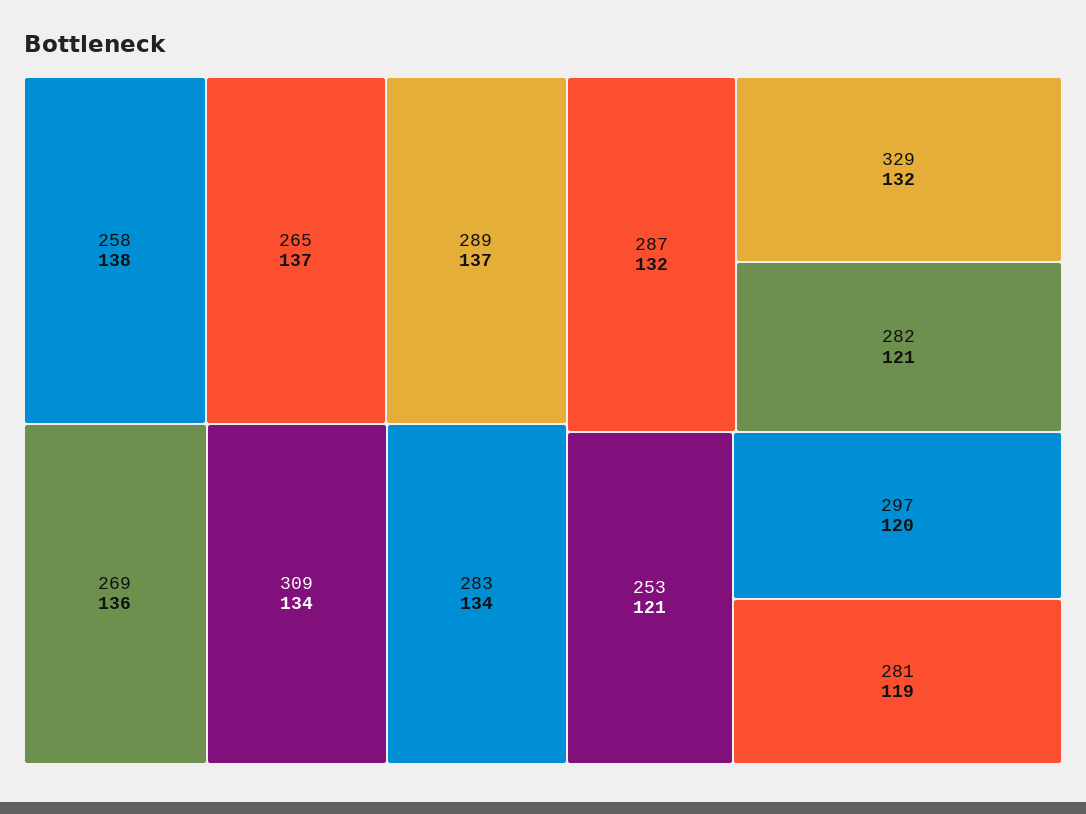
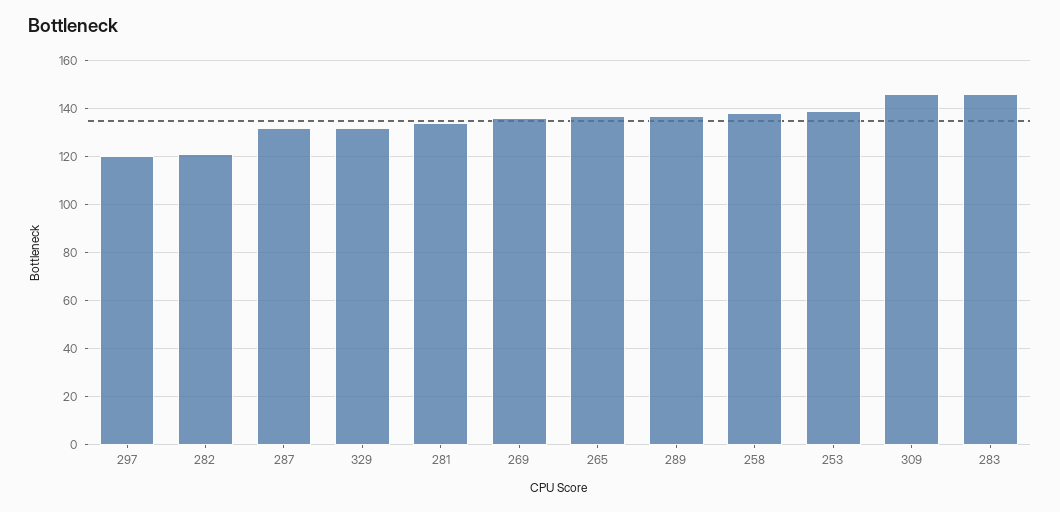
309: 134 -> 145
283: 134 -> 145
253: 121 -> 140
281: 119 -> 135

